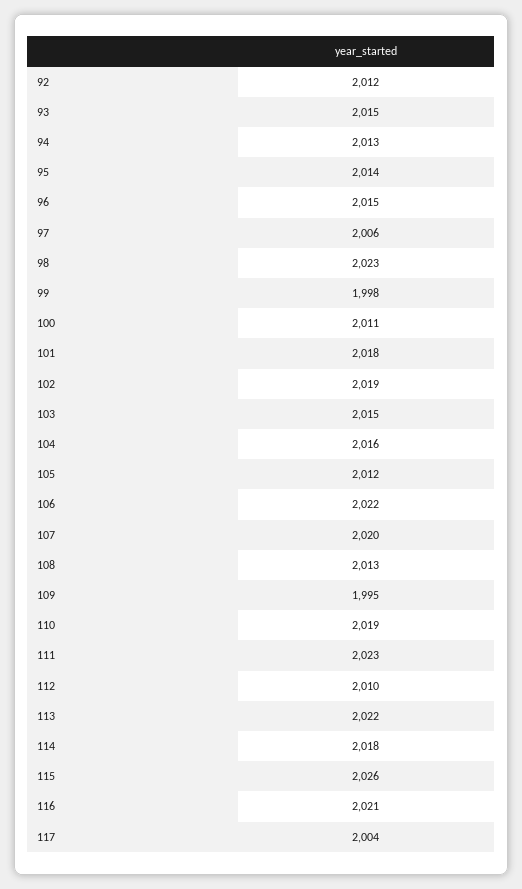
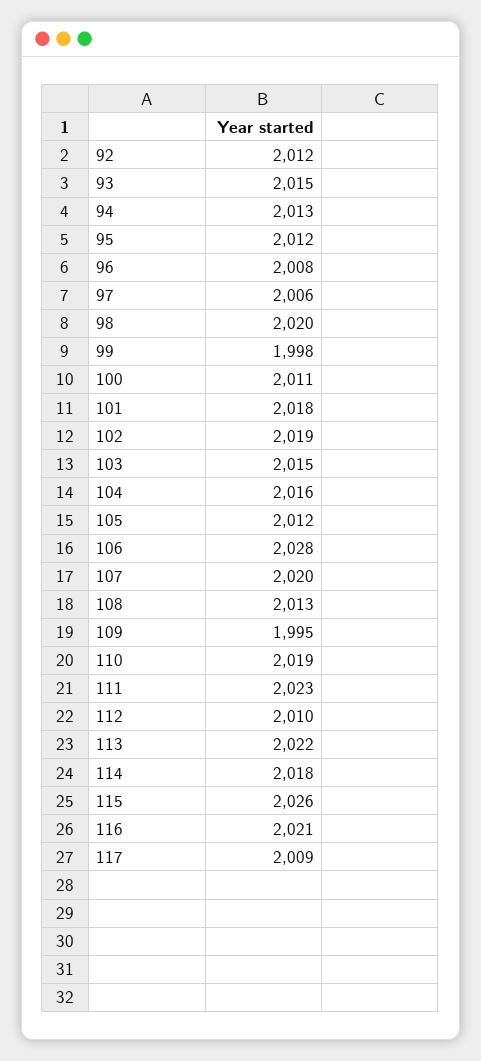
95: 2014 -> 2012
96: 2015 -> 2008
98: 2023 -> 2020
106: 2022 -> 2028
117: 2004 -> 2009

